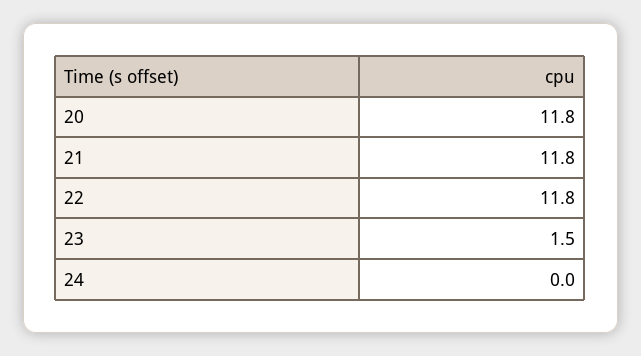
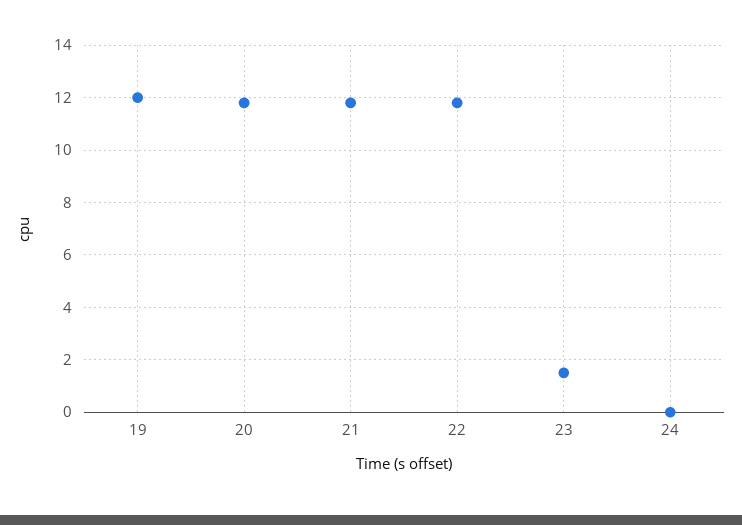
19: none -> 12

